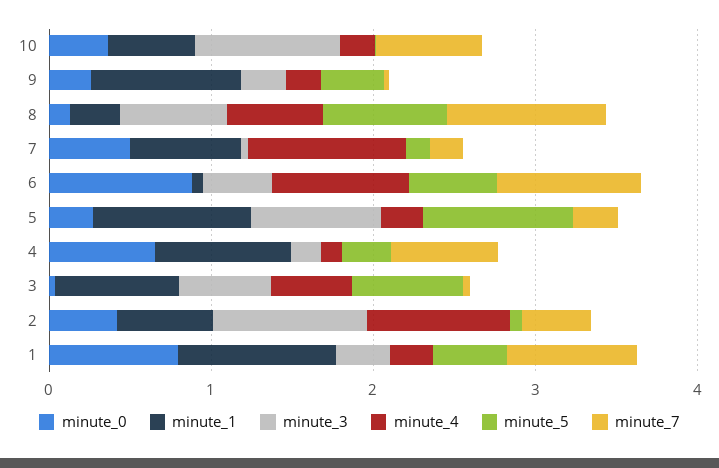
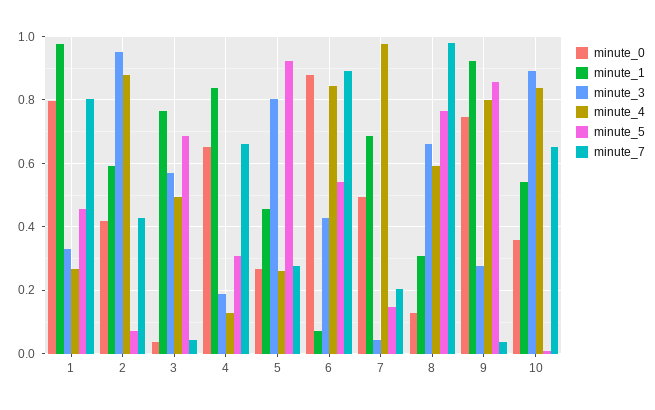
minute_4, 10: 0.2 -> 0.84
minute_0, 9: 0.2 -> 0.74
minute_4, 9: 0.2 -> 0.8
minute_5, 9: 0.4 -> 0.86
minute_1, 5: 1 -> 0.46

